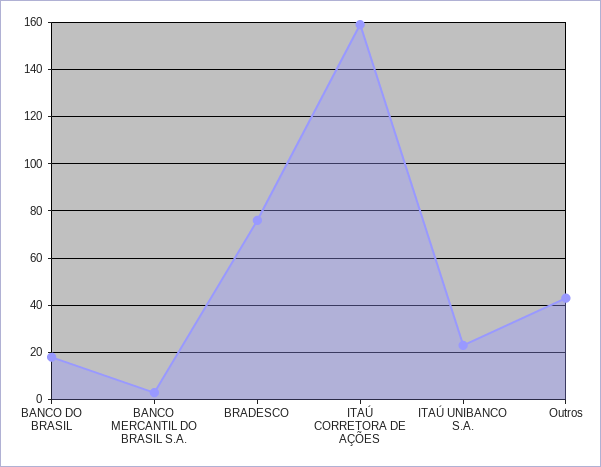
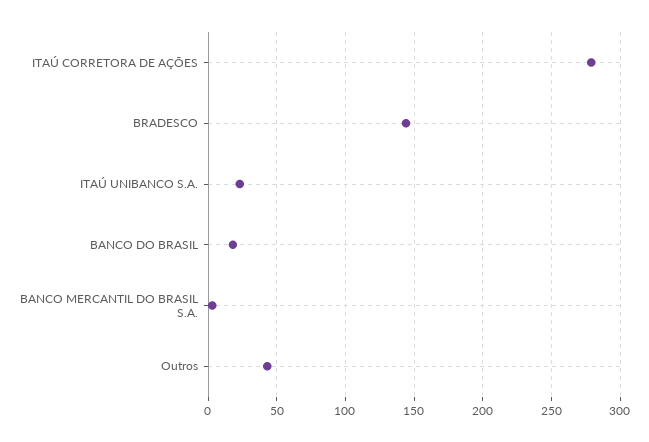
BRADESCO: 75 -> 145
ITAÚ CORRETORA DE AÇÕES: 160 -> 280

